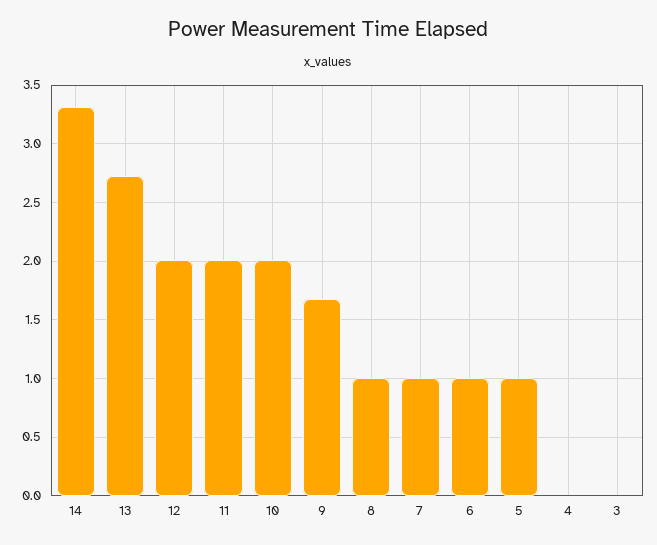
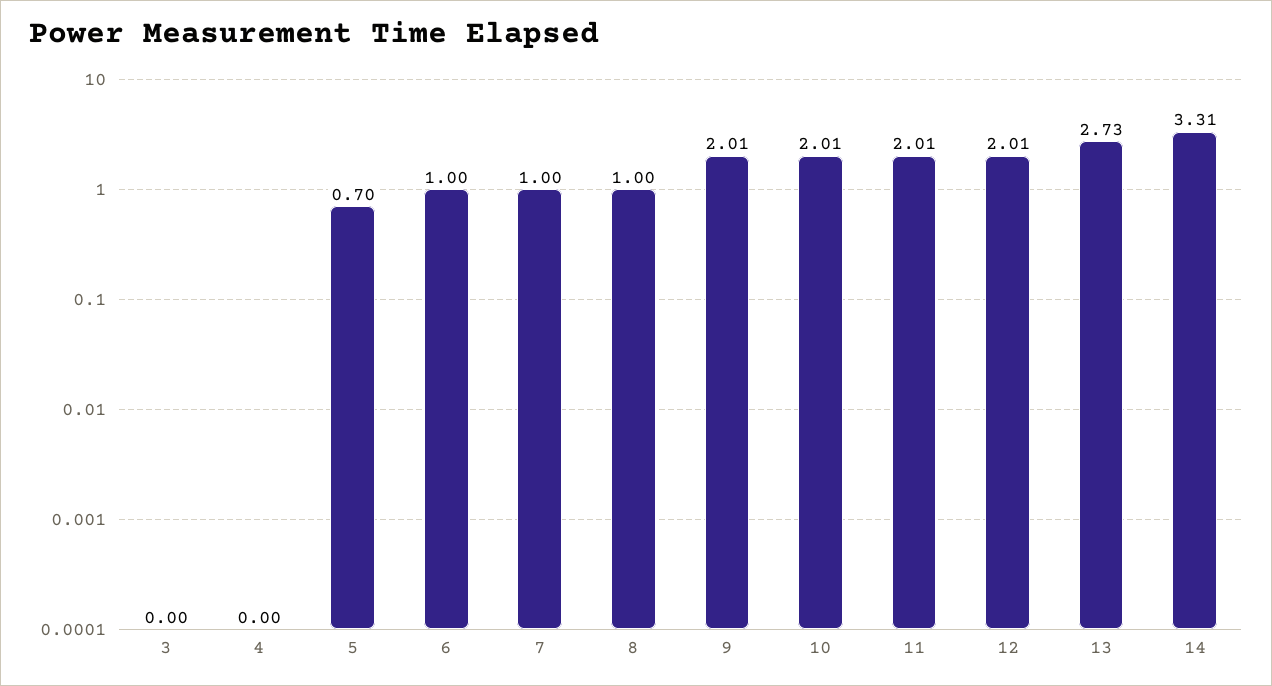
9: 1.7 -> 2.01
5: 1 -> 0.7

